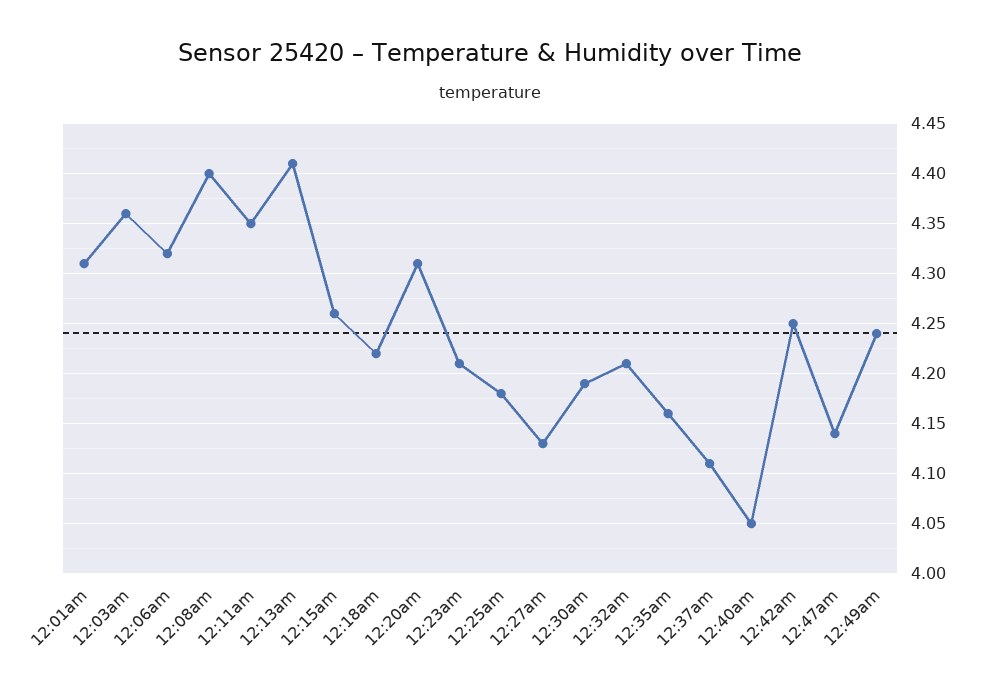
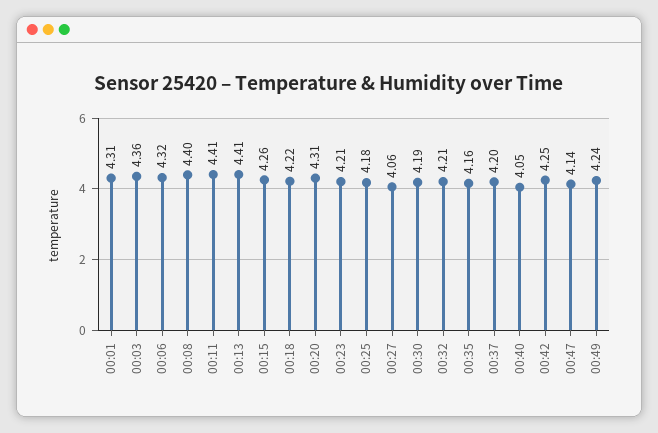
12:11am: 4.35 -> 4.41
12:27am: 4.13 -> 4.06
12:37am: 4.11 -> 4.2

